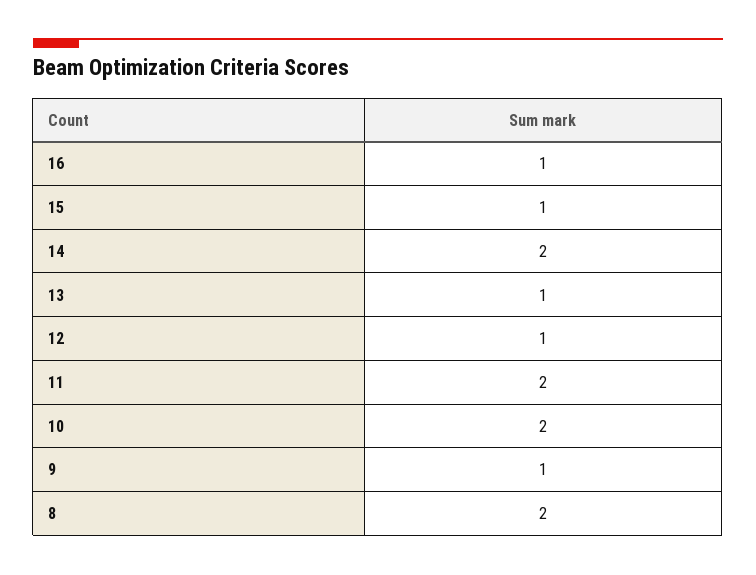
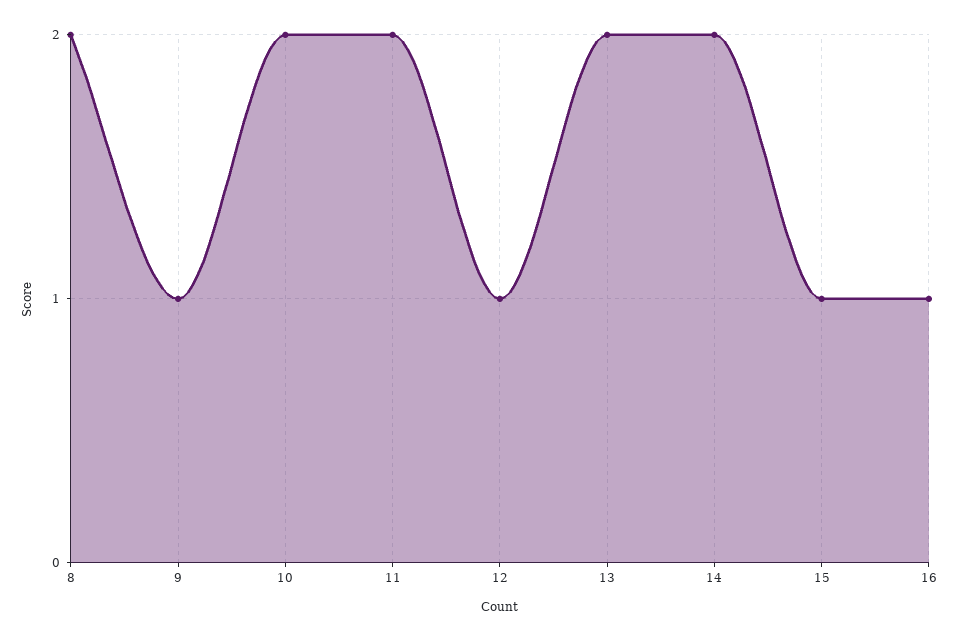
13: 1 -> 2

